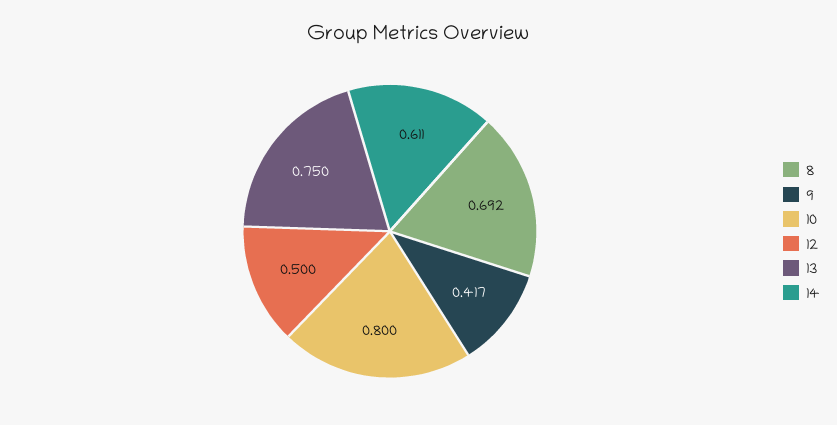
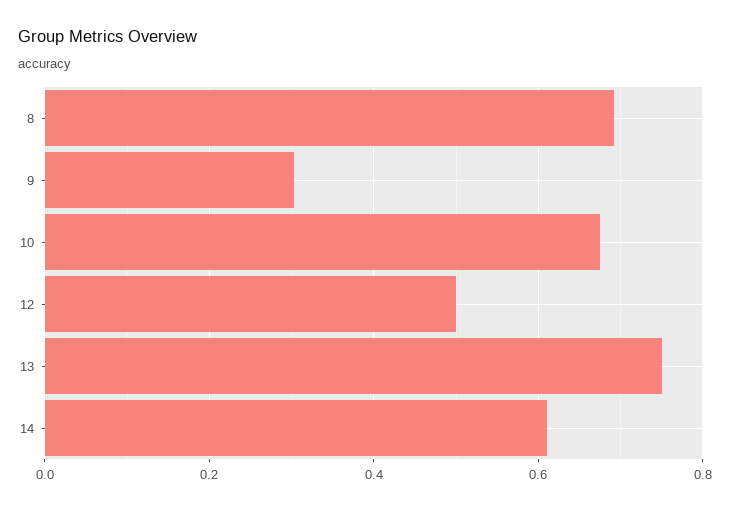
9: 0.417 -> 0.3
10: 0.8 -> 0.68

